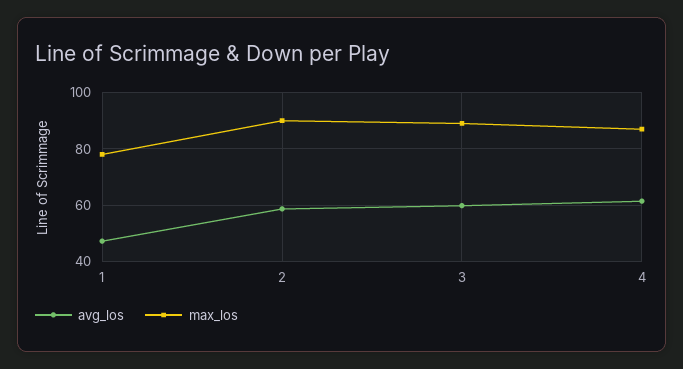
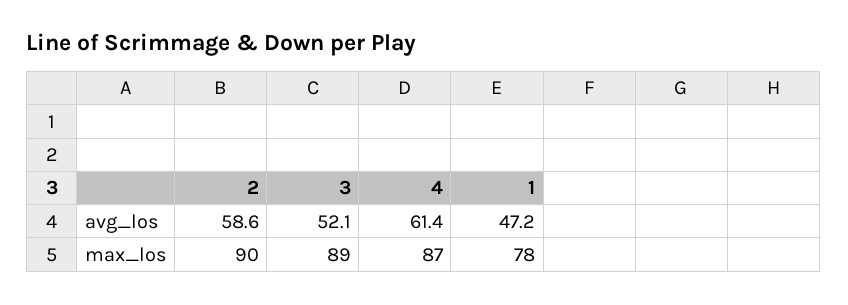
avg_los, 3: 60 -> 52.1

